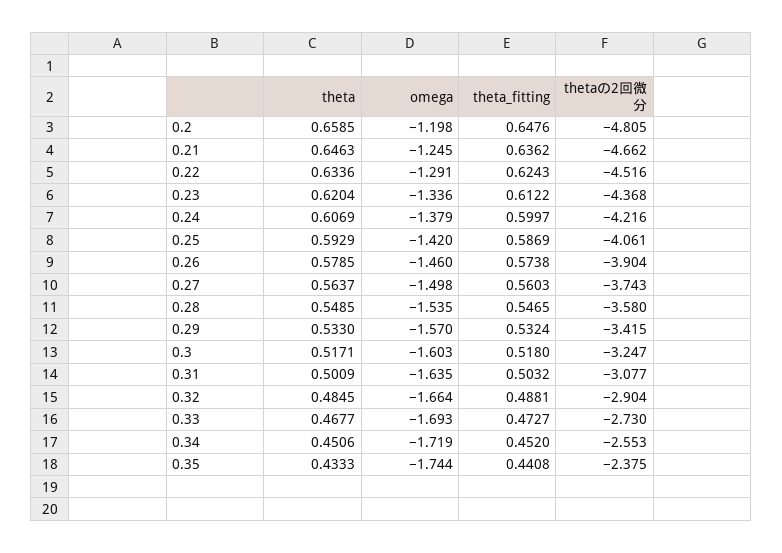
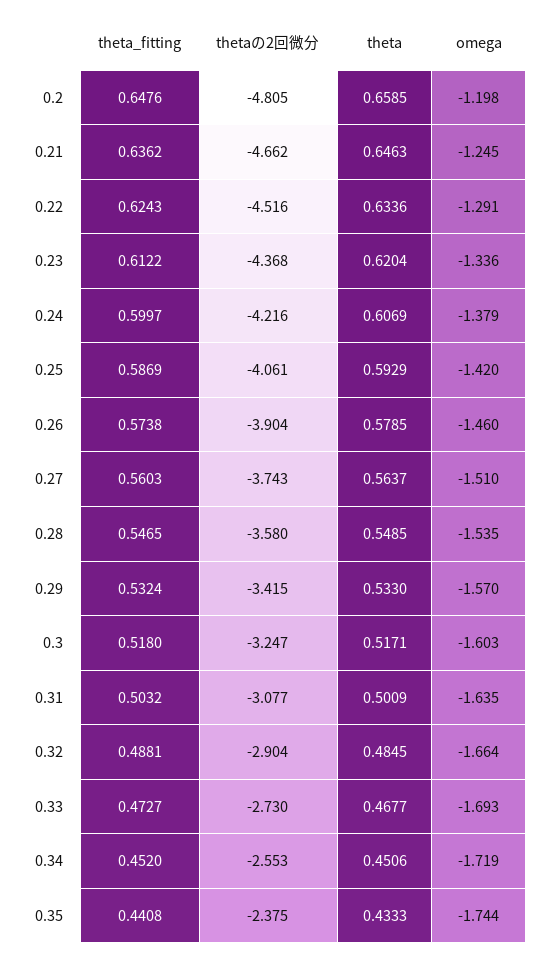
omega, 0.27: -1.498 -> -1.51

